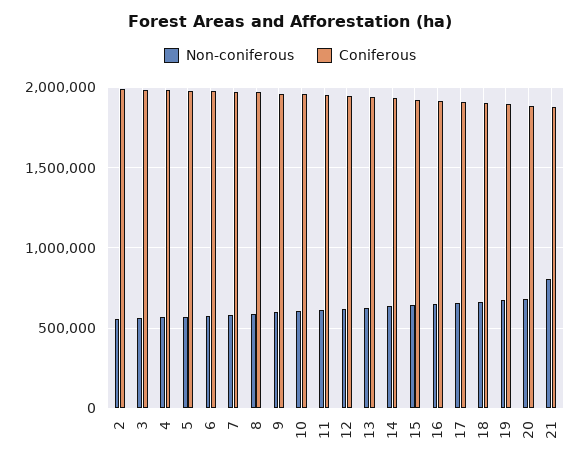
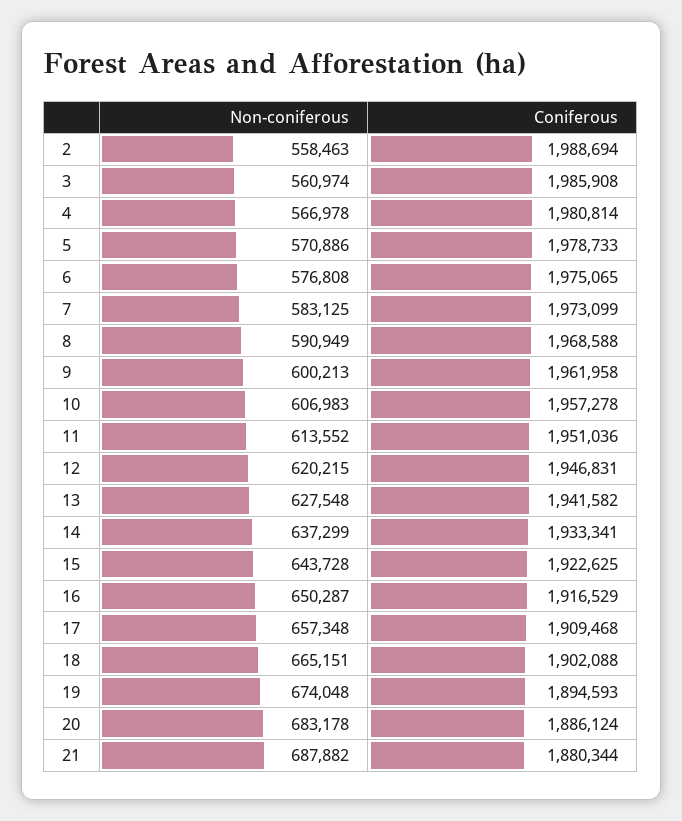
Non-coniferous, 21: 800000 -> 687882

